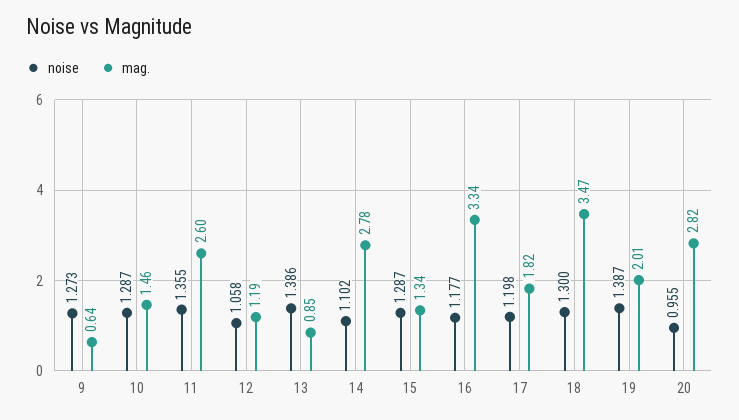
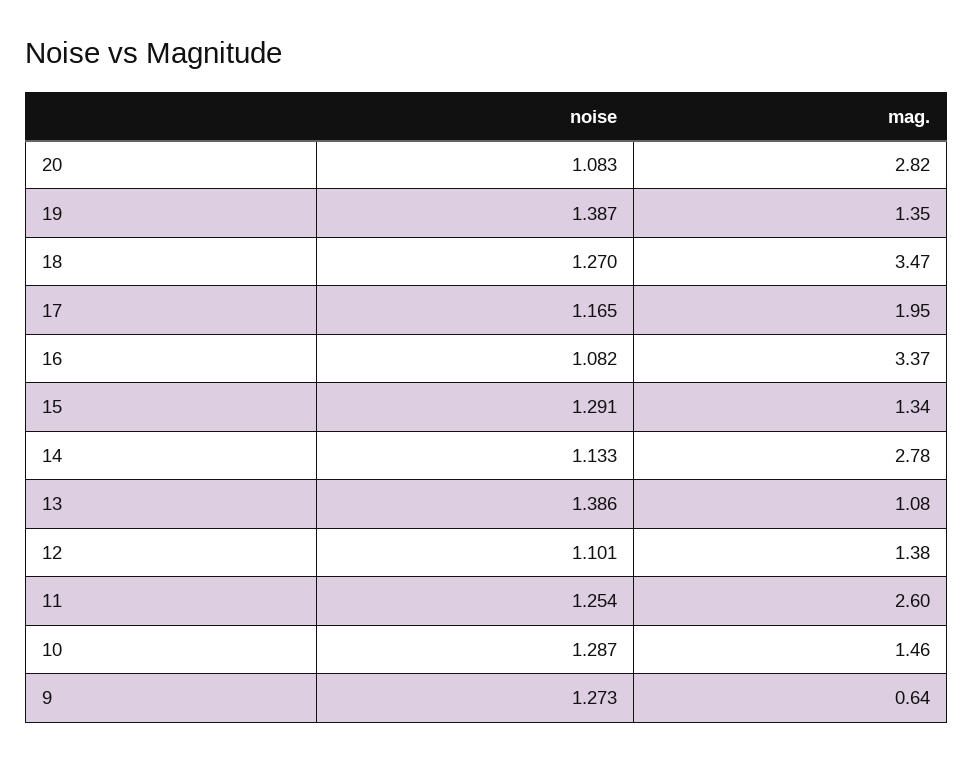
noise, 11: 1.355 -> 1.254
noise, 12: 1.058 -> 1.101
mag., 12: 1.19 -> 1.38
mag., 13: 0.85 -> 1.08
noise, 14: 1.102 -> 1.133
noise, 15: 1.287 -> 1.291
noise, 16: 1.177 -> 1.082
mag., 16: 3.34 -> 3.37
noise, 17: 1.198 -> 1.165
mag., 17: 1.82 -> 1.95
noise, 18: 1.3 -> 1.27
mag., 19: 2.01 -> 1.35
noise, 20: 0.955 -> 1.083

